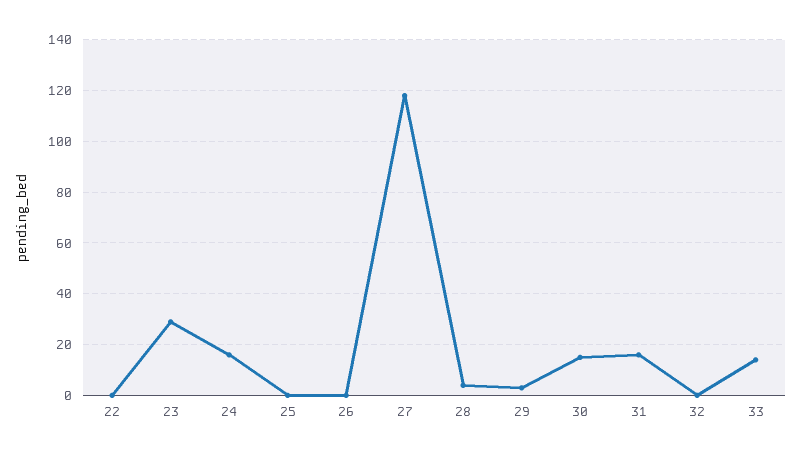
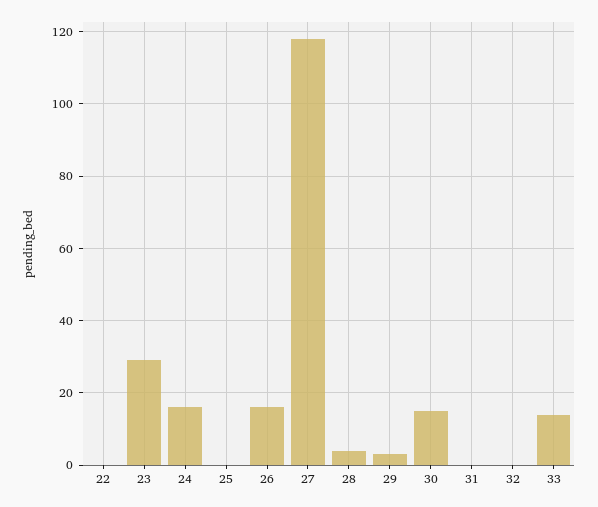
26: 0 -> 15
31: 15 -> 0

